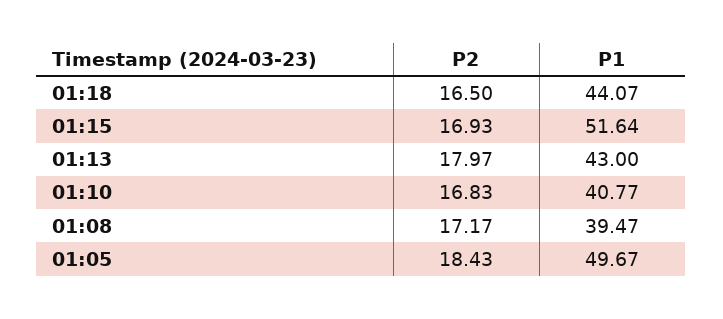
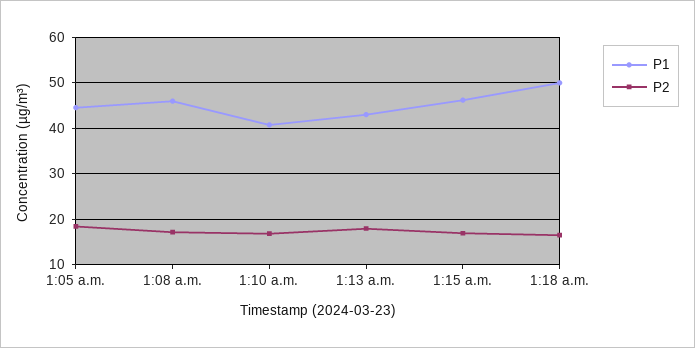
P1, 01:18: 44.07 -> 50
P1, 01:15: 51.64 -> 46
P1, 01:08: 39.47 -> 46
P1, 01:05: 49.67 -> 44

